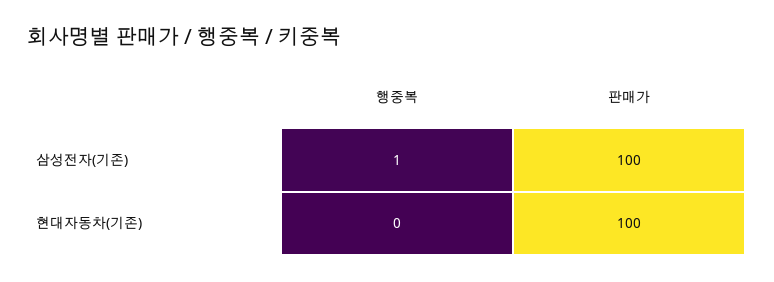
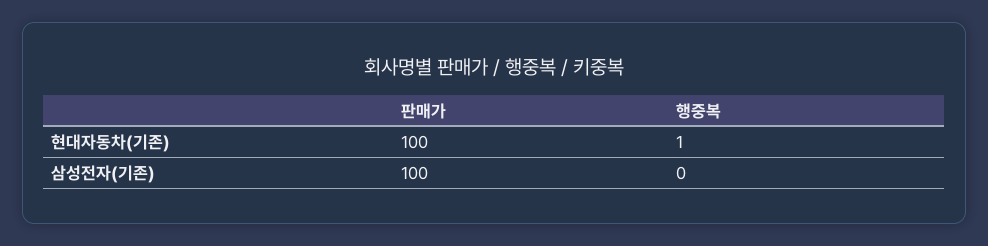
행중복, 삼성전자(기존): 1 -> 0
행중복, 현대자동차(기존): 0 -> 1

